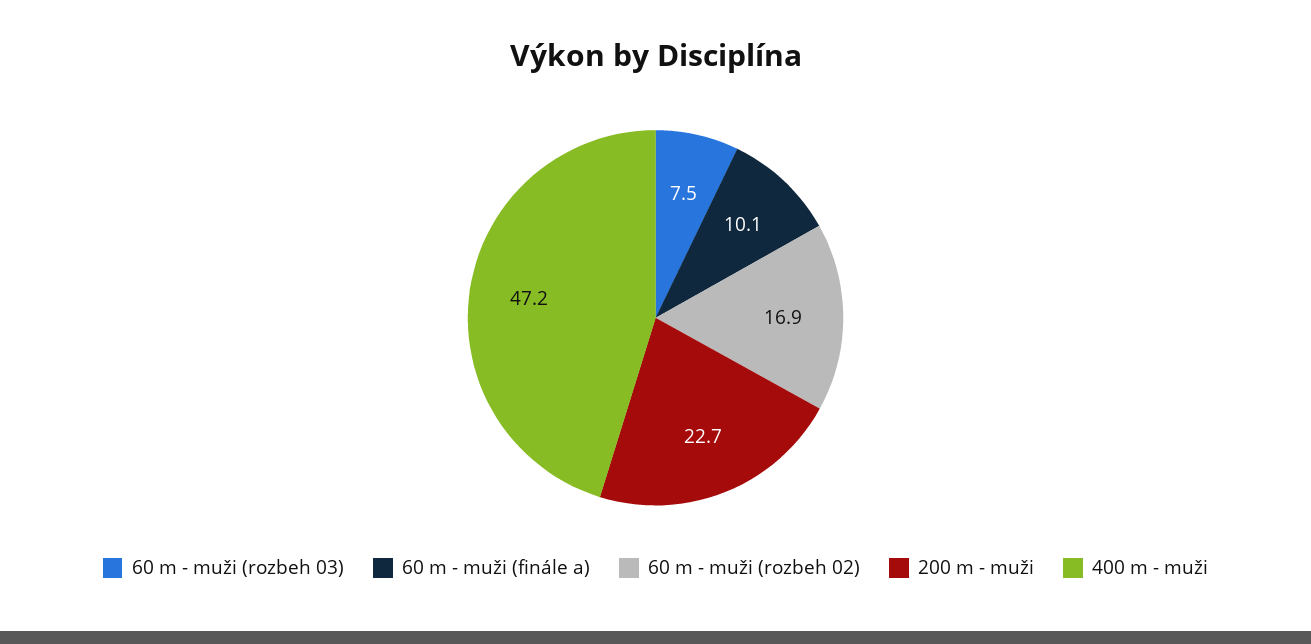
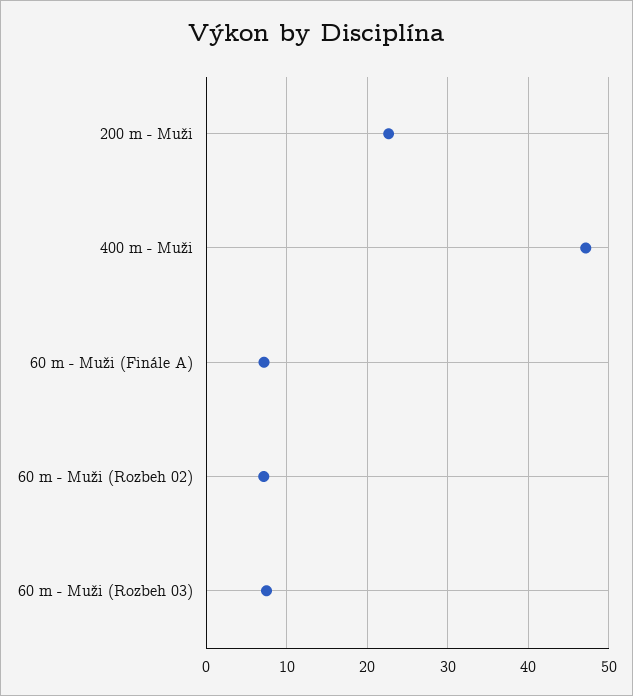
60 m - muži (finále a): 10.1 -> 7
60 m - muži (rozbeh 02): 16.9 -> 7

